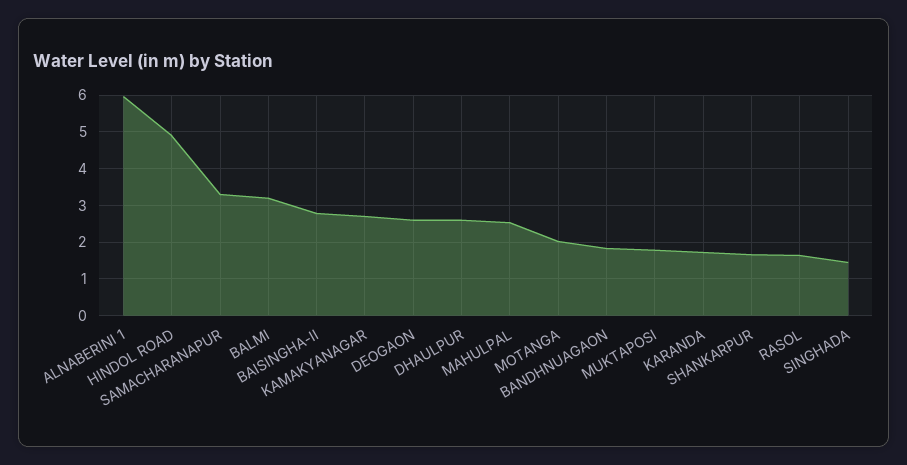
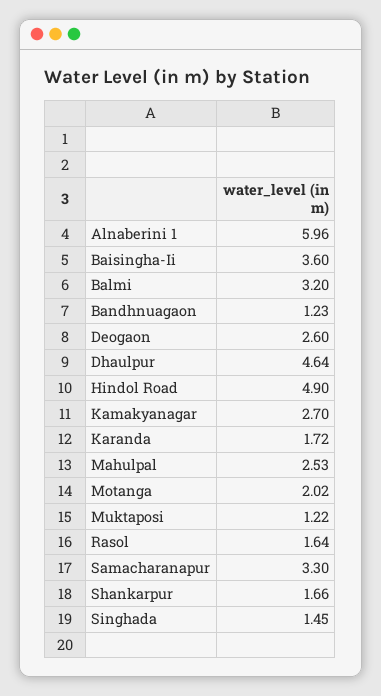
BAISINGHA-II: 2.8 -> 3.6
DHAULPUR: 2.6 -> 4.64
BANDHNUAGAON: 1.8 -> 1.23
MUKTAPOSI: 1.8 -> 1.22

